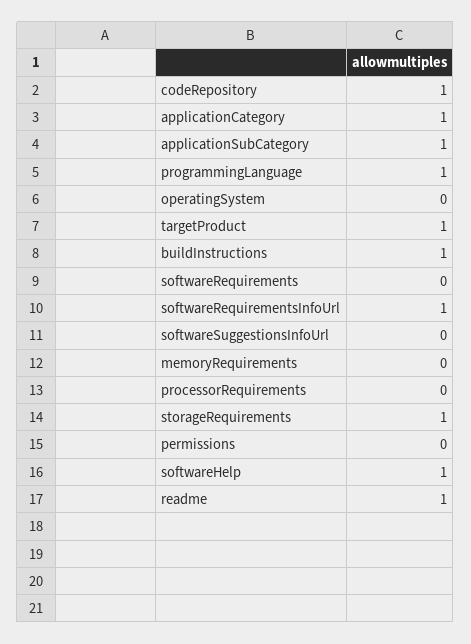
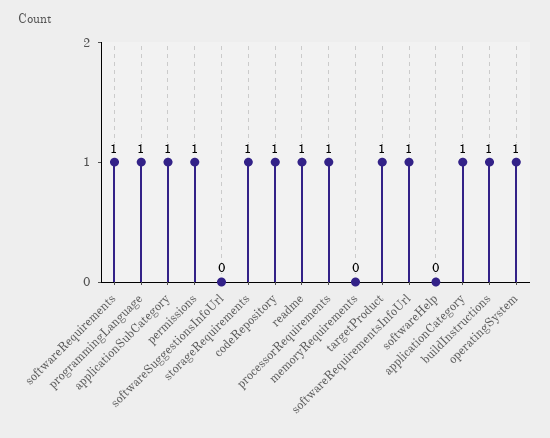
operatingSystem: 0 -> 1
softwareRequirements: 0 -> 1
processorRequirements: 0 -> 1
permissions: 0 -> 1
softwareHelp: 1 -> 0

